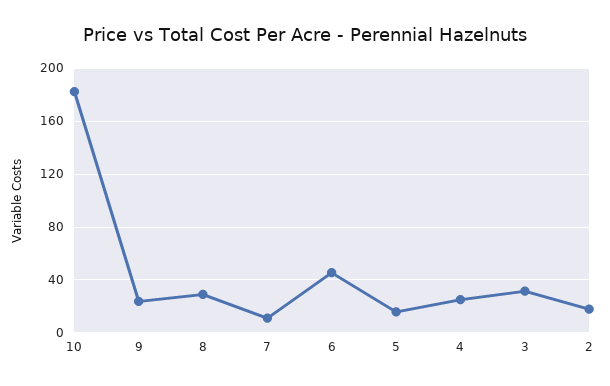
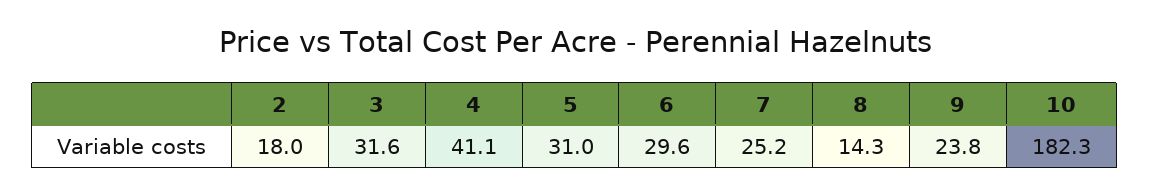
8: 30 -> 14.3
7: 10 -> 25.2
6: 45 -> 29.6
5: 15 -> 31
4: 25 -> 41.1

